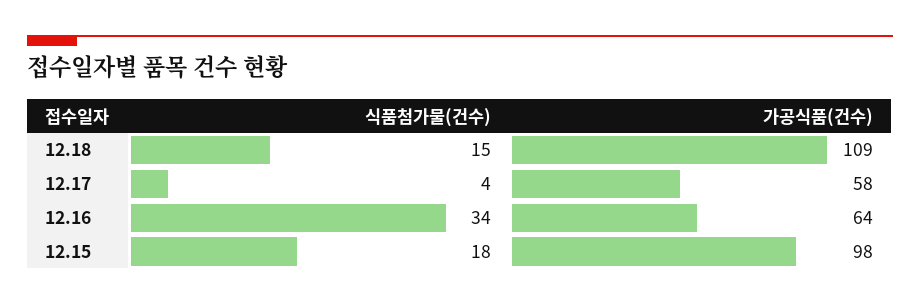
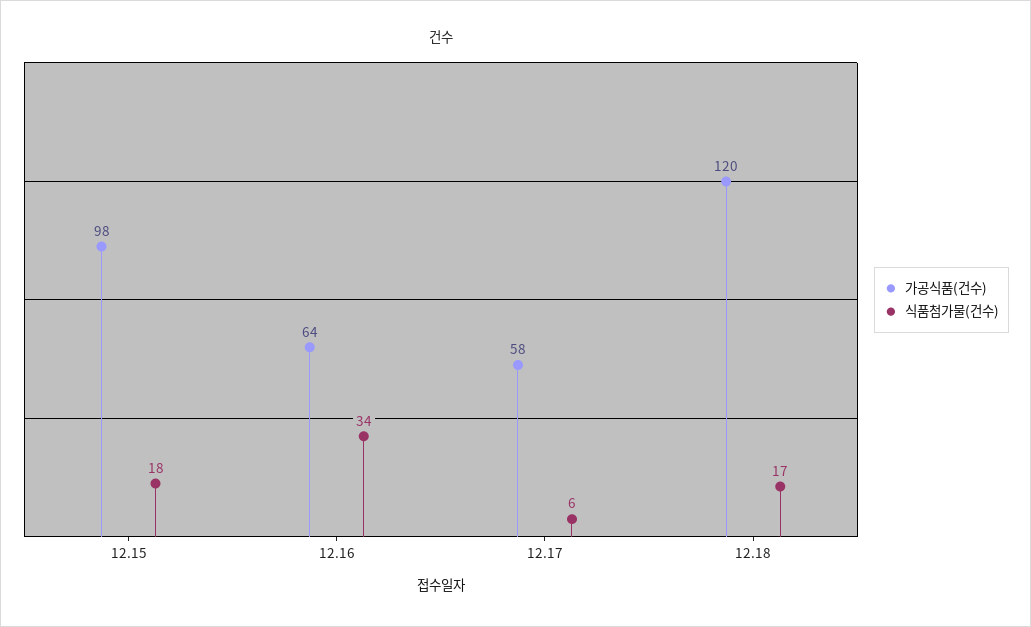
식품첨가물(건수), 12.18: 15 -> 17
가공식품(건수), 12.18: 109 -> 120
식품첨가물(건수), 12.17: 4 -> 6

